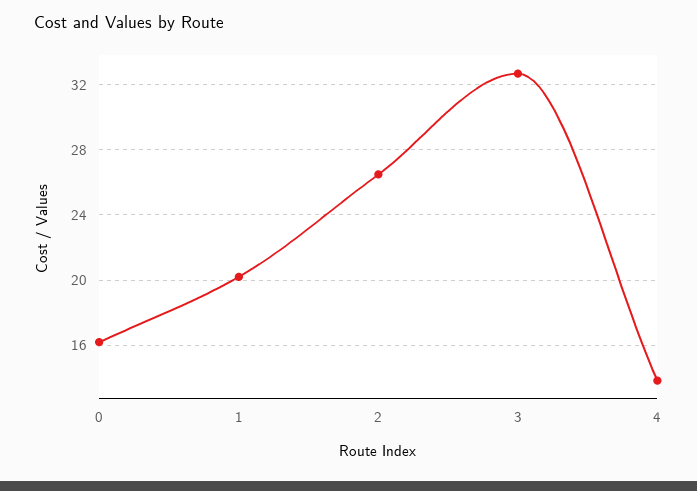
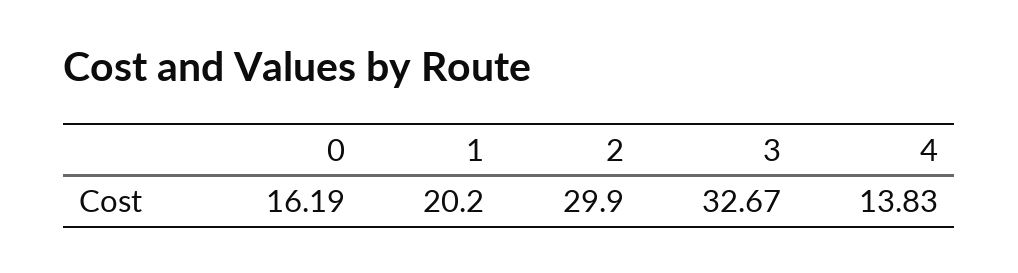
2: 26.5 -> 29.9

